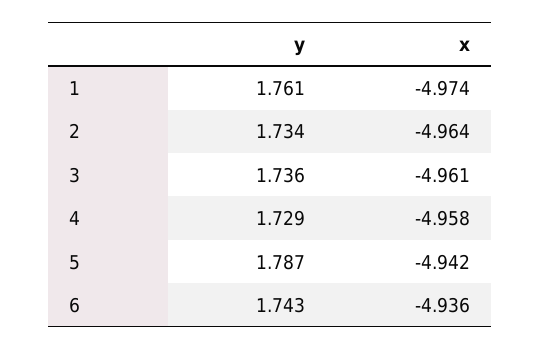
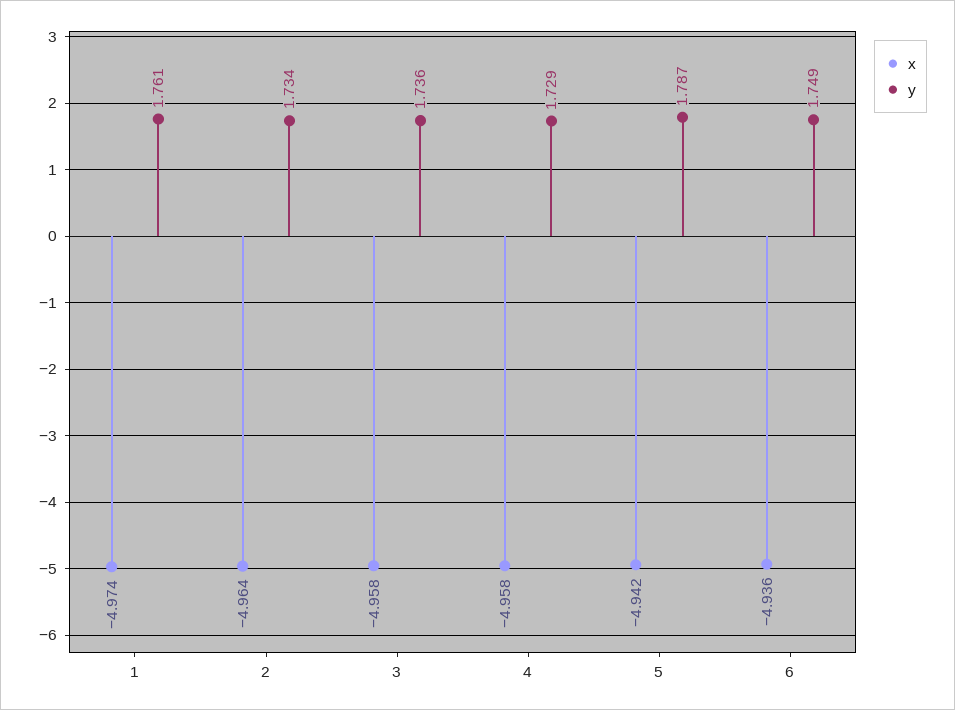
x, 3: -4.961 -> -4.958
y, 6: 1.743 -> 1.749

